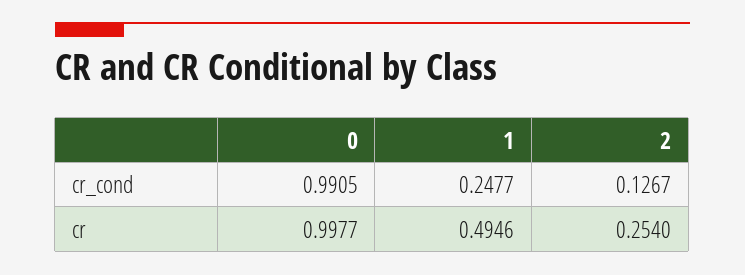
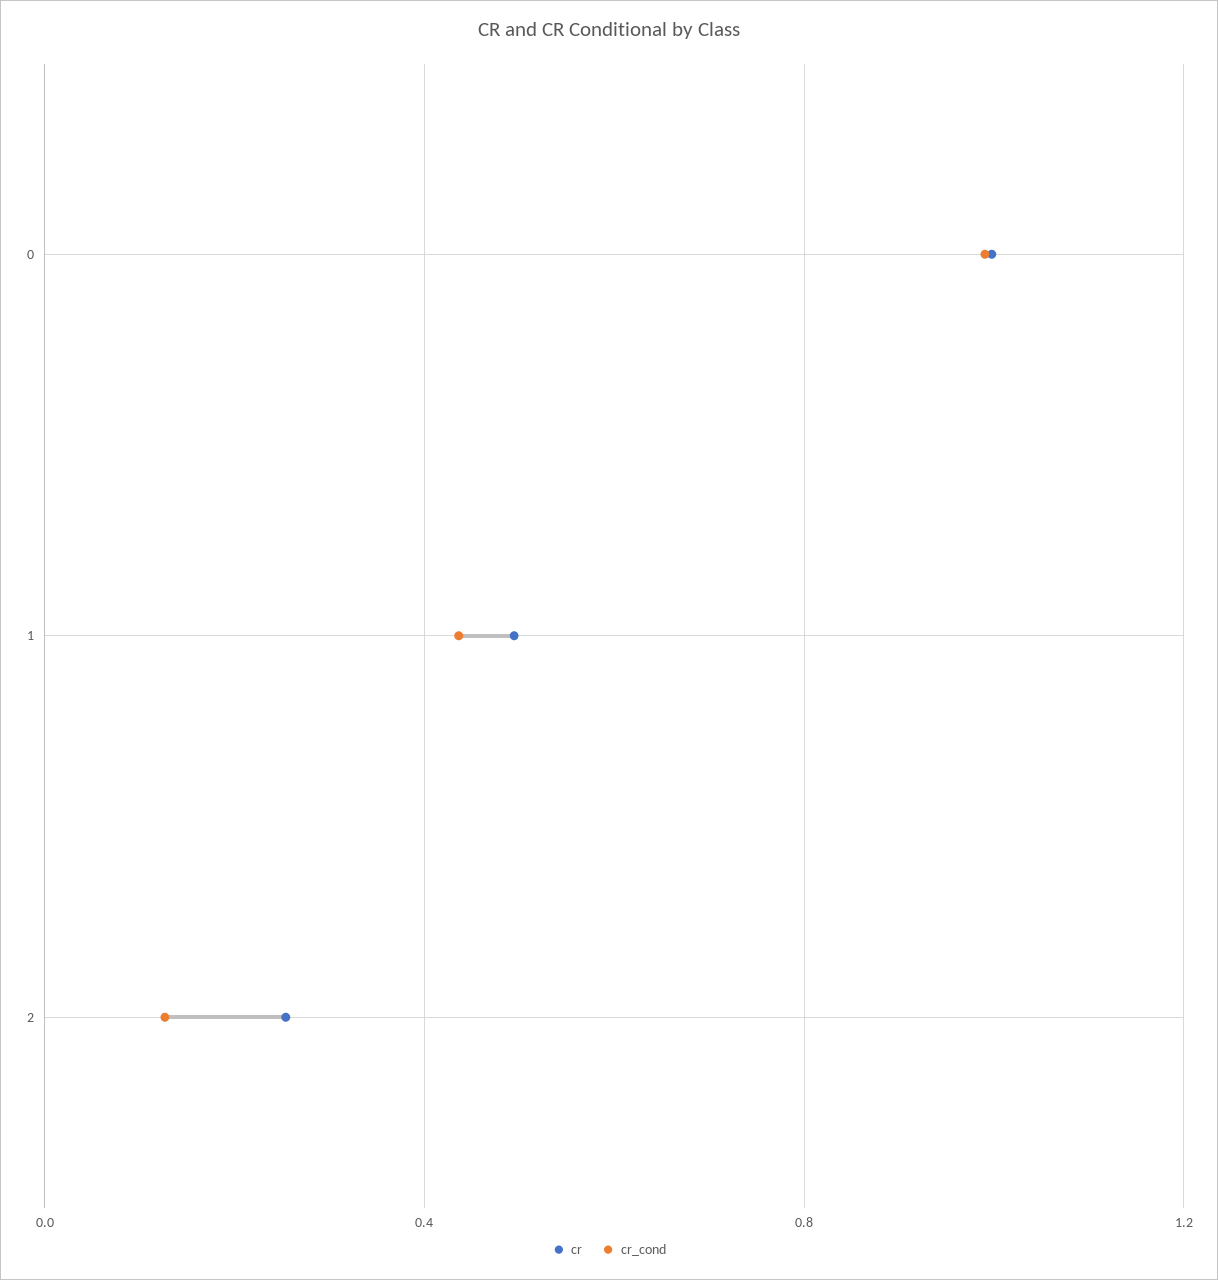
cr_cond, 1: 0.2477 -> 0.45

